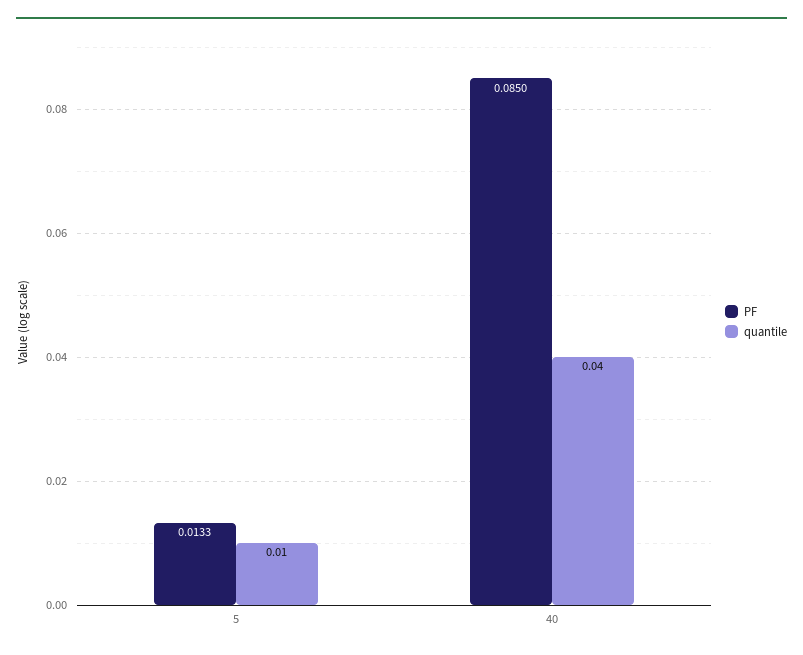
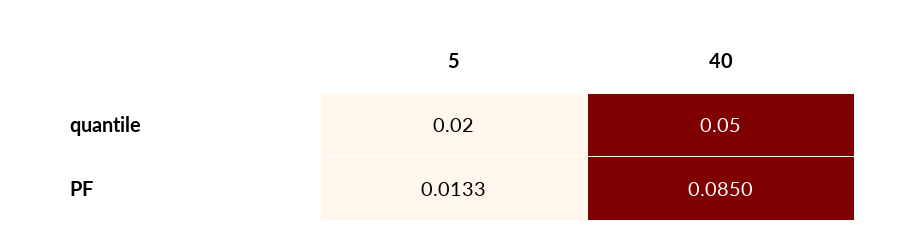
quantile, 5: 0.01 -> 0.02
quantile, 40: 0.04 -> 0.05

